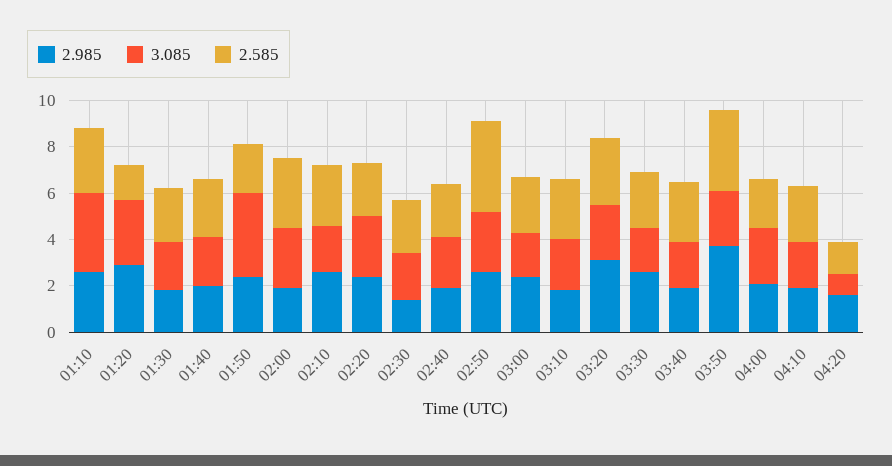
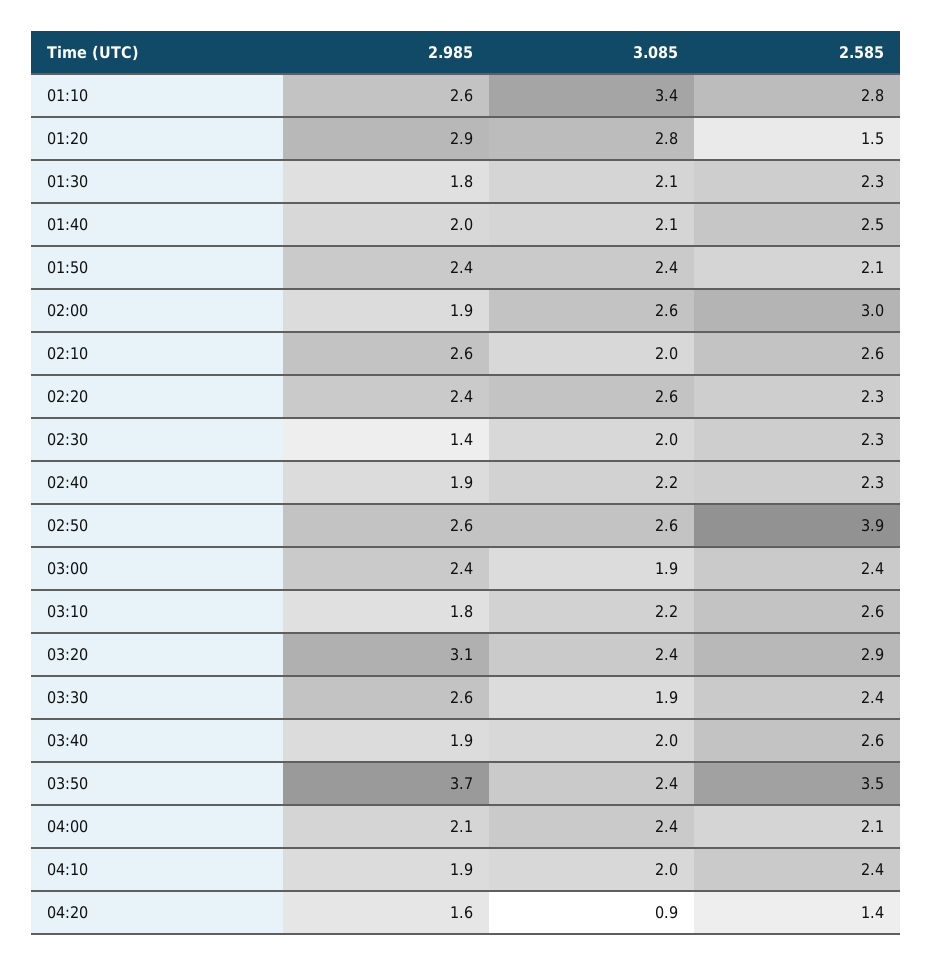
3.085, 01:50: 3.5 -> 2.4

